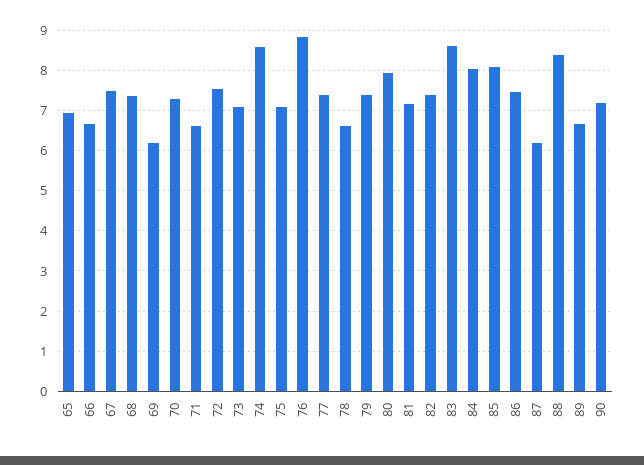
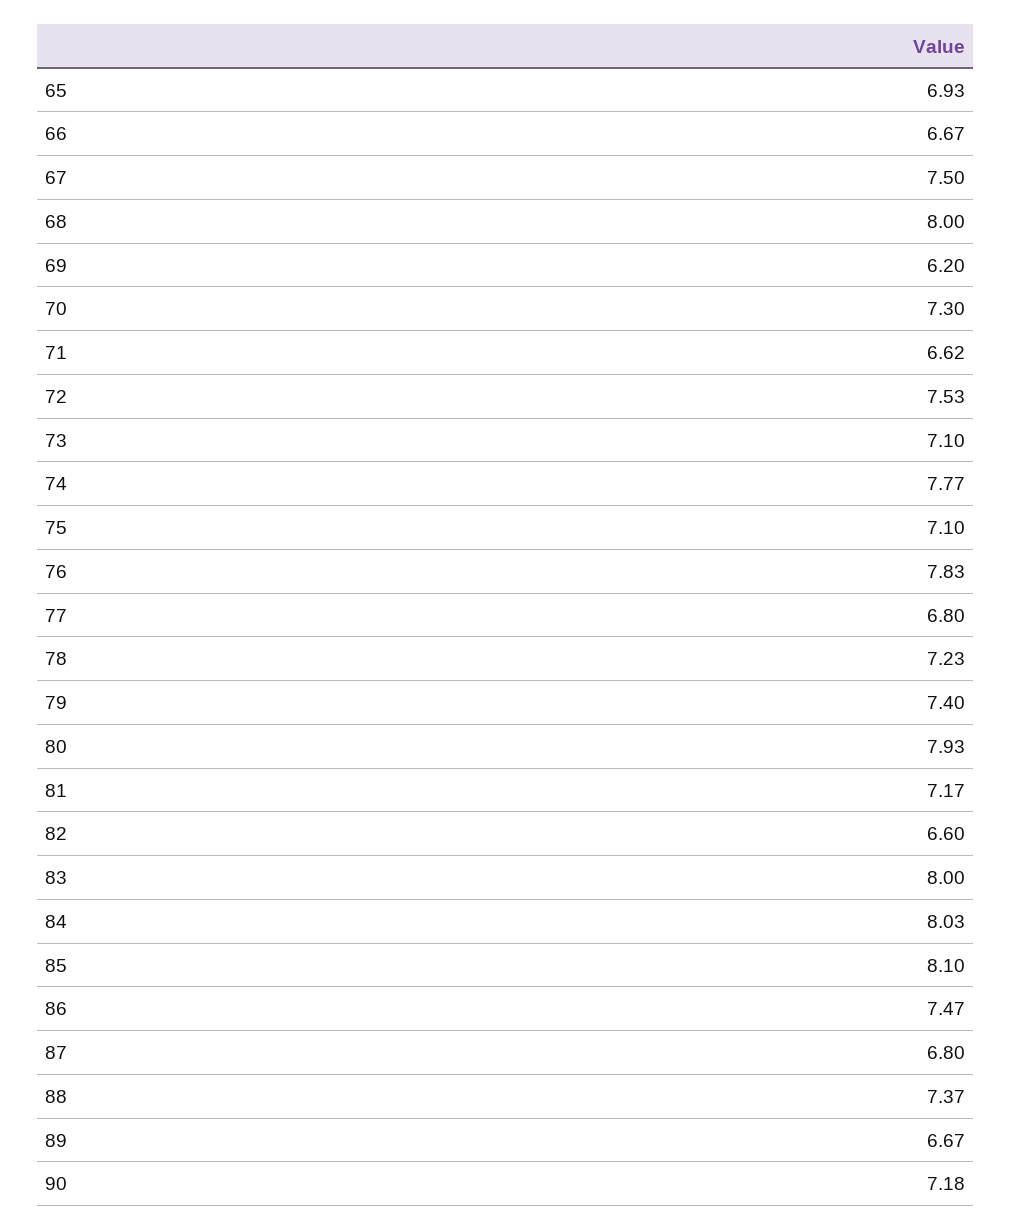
68: 7.4 -> 8
74: 8.6 -> 7.77
76: 8.8 -> 7.83
77: 7.4 -> 6.8
78: 6.6 -> 7.23
82: 7.4 -> 6.6
83: 8.6 -> 8
87: 6.2 -> 6.8
88: 8.4 -> 7.37

